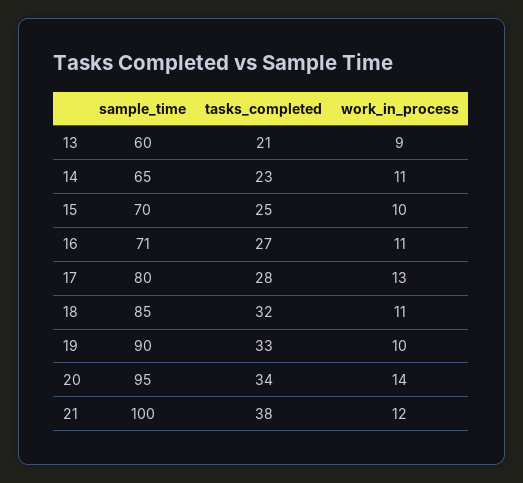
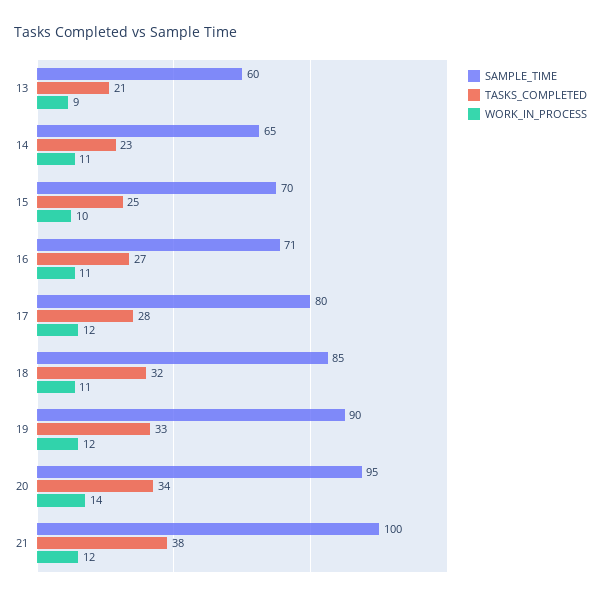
work_in_process, 17: 13 -> 12
work_in_process, 19: 10 -> 12

